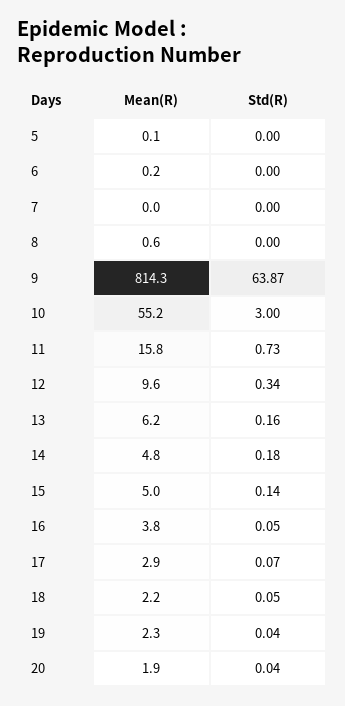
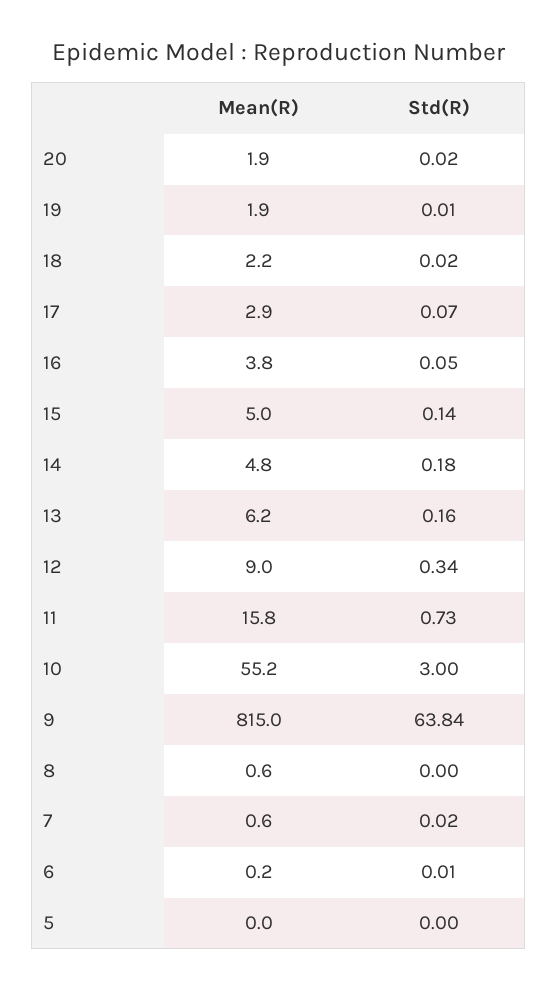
Mean(R), 5: 0.1 -> 0
Std(R), 6: 0 -> 0.01
Mean(R), 7: 0 -> 0.6
Std(R), 7: 0 -> 0.02
Mean(R), 9: 814.3 -> 815
Std(R), 9: 63.87 -> 63.84
Mean(R), 12: 9.6 -> 9
Std(R), 18: 0.05 -> 0.02
Mean(R), 19: 2.3 -> 1.9
Std(R), 19: 0.04 -> 0.01
Std(R), 20: 0.04 -> 0.02

